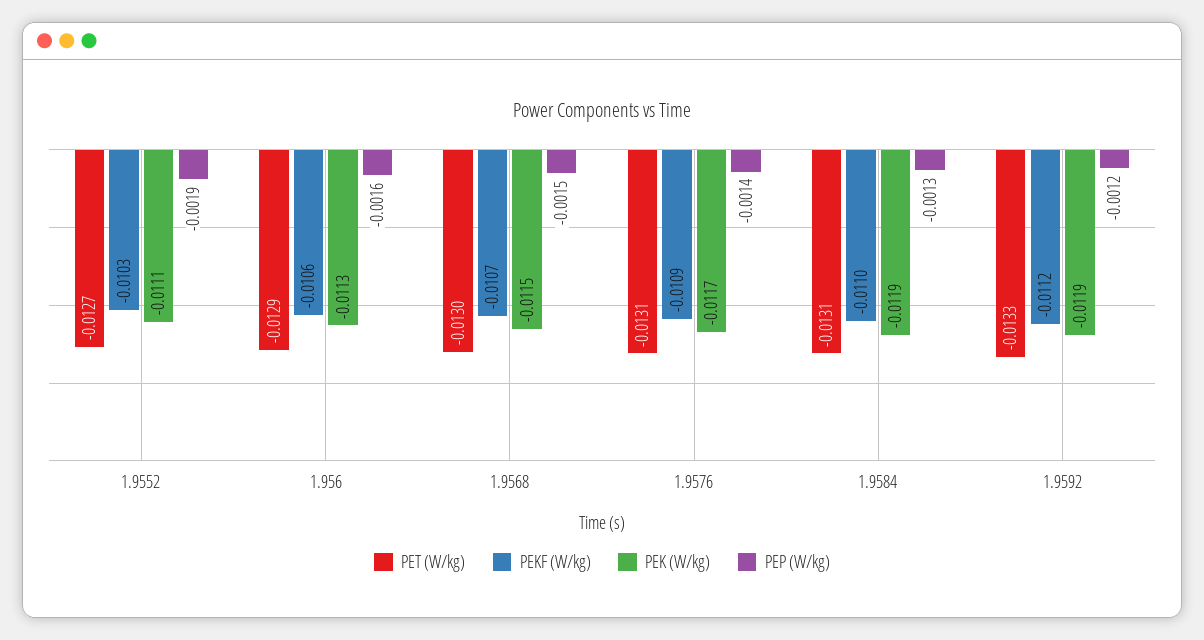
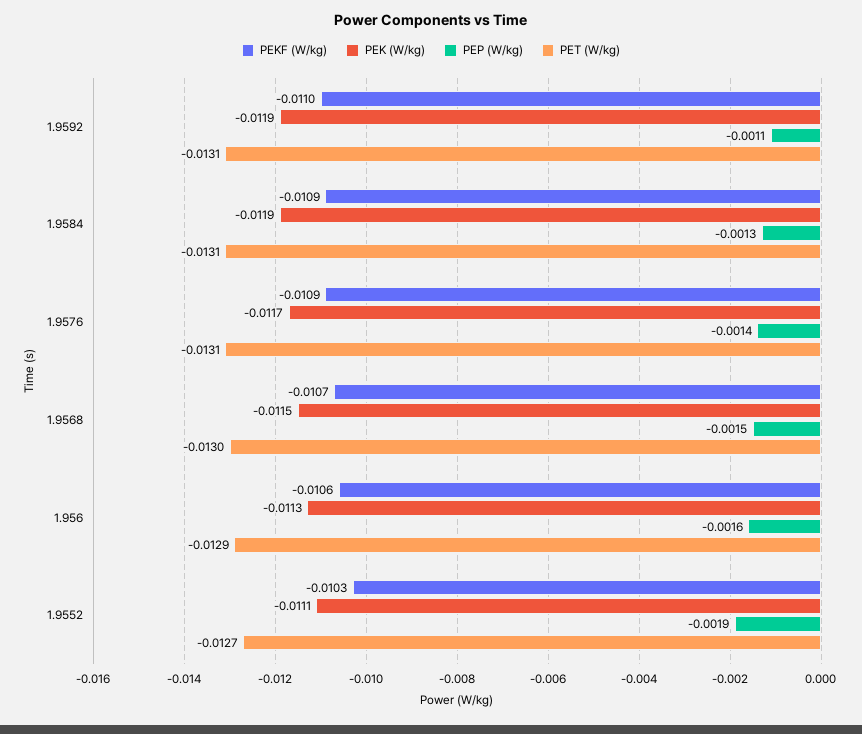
PEKF (W/kg), 1.9584: -0.011 -> -0.0109
PET (W/kg), 1.9592: -0.0133 -> -0.0131
PEKF (W/kg), 1.9592: -0.0112 -> -0.011
PEP (W/kg), 1.9592: -0.0012 -> -0.0011

